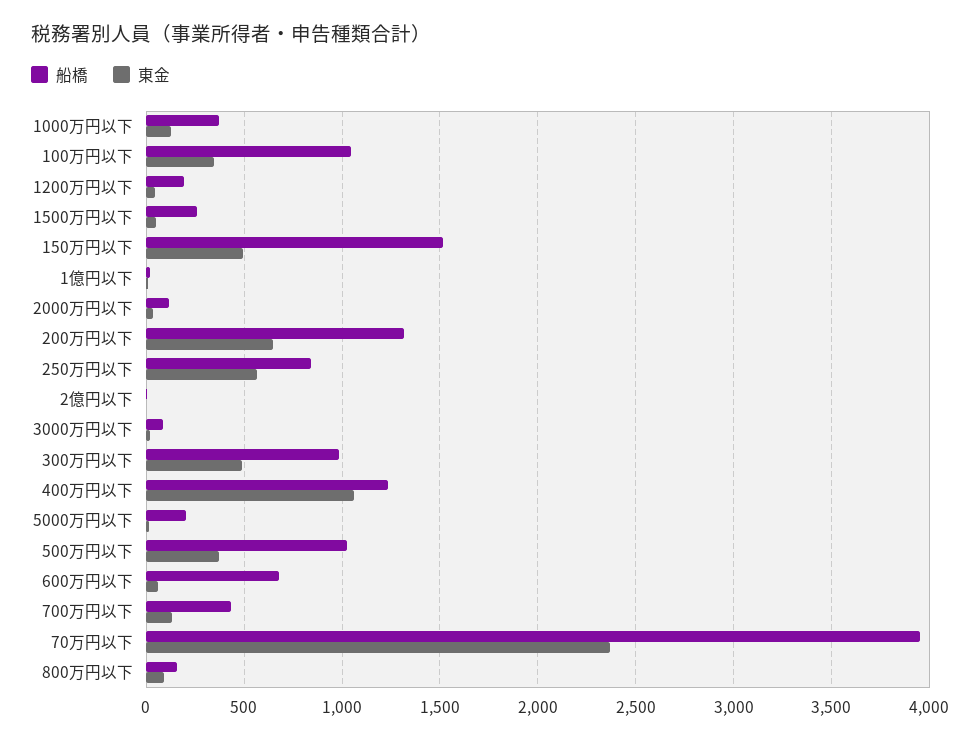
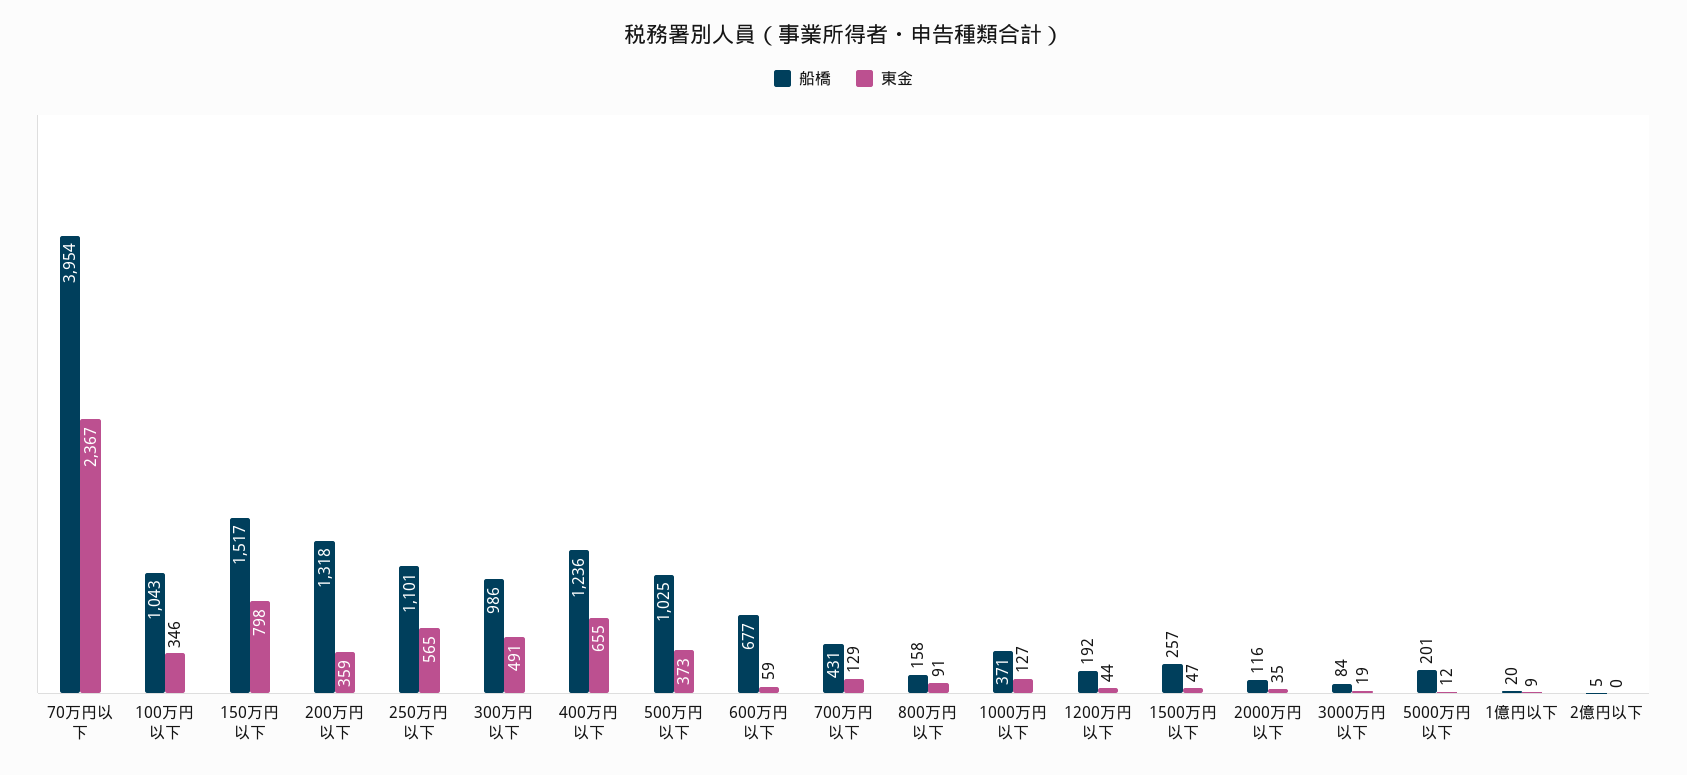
東金, 150万円以下: 500 -> 798
東金, 200万円以下: 650 -> 359
船橋, 250万円以下: 850 -> 1101
東金, 400万円以下: 1050 -> 655

